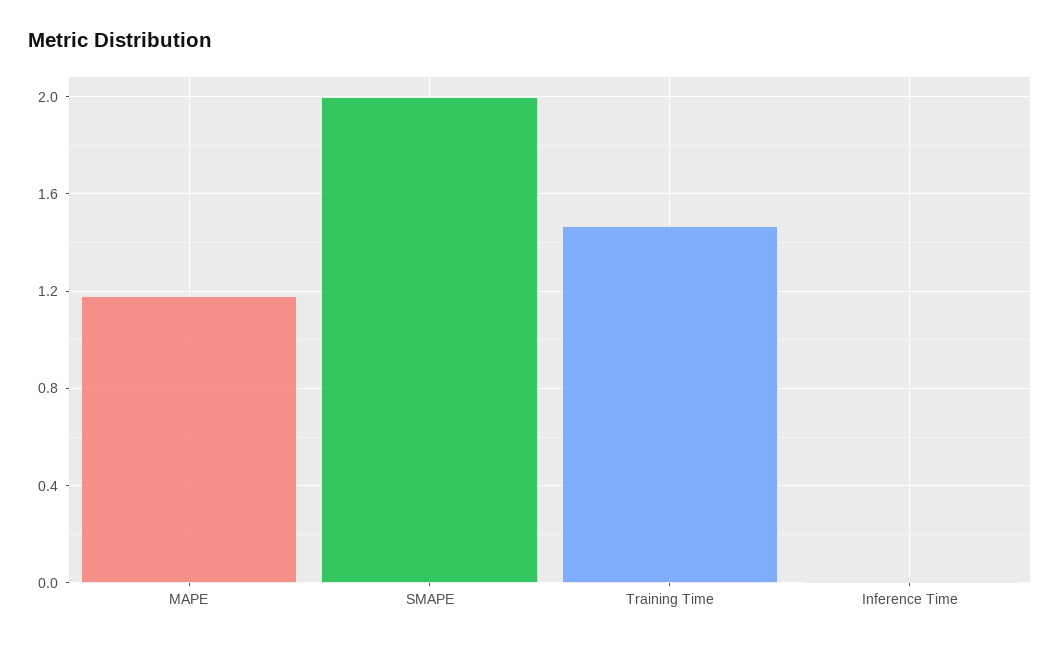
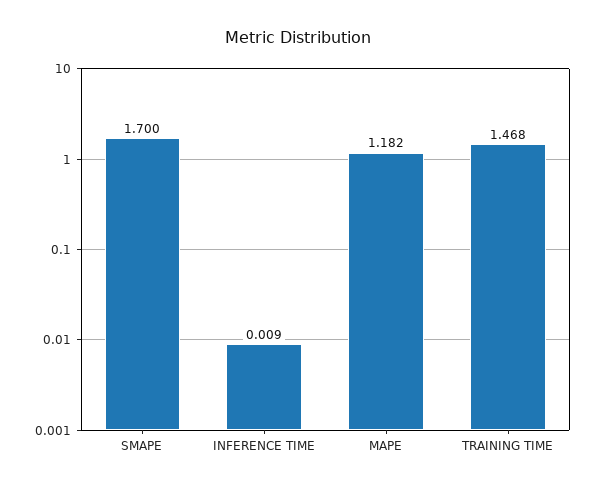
SMAPE: 2 -> 1.7

